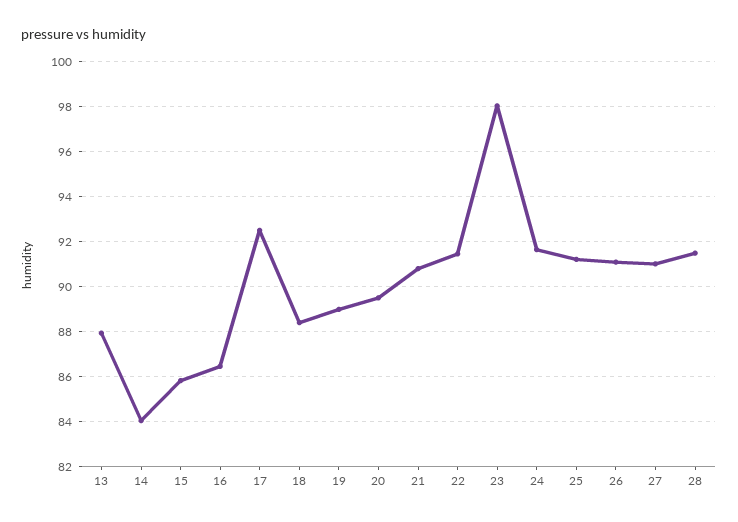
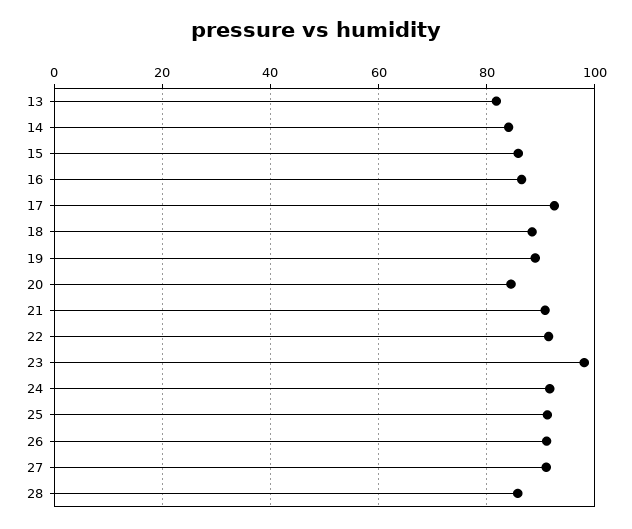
13: 88 -> 82
20: 89.5 -> 84
28: 91.5 -> 86

